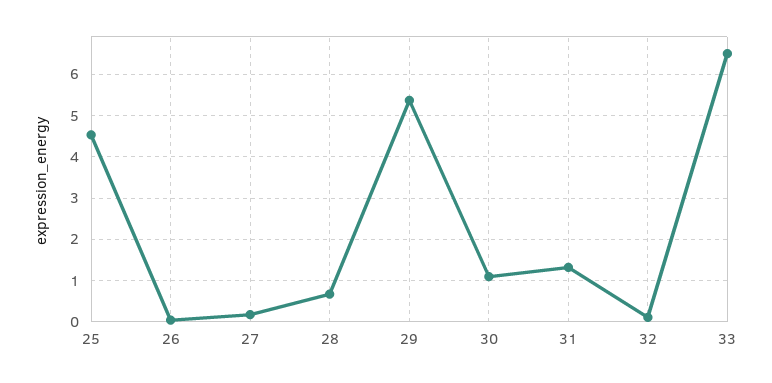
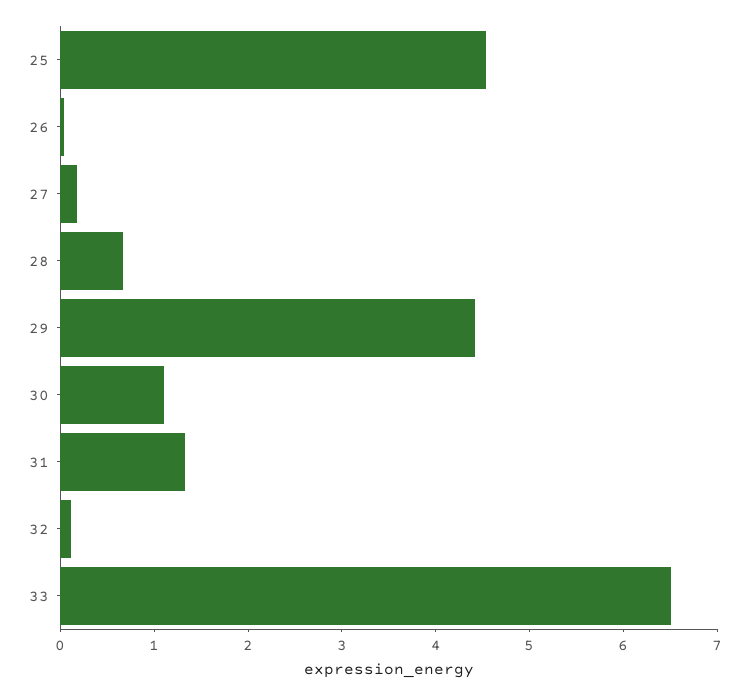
29: 5.4 -> 4.4

